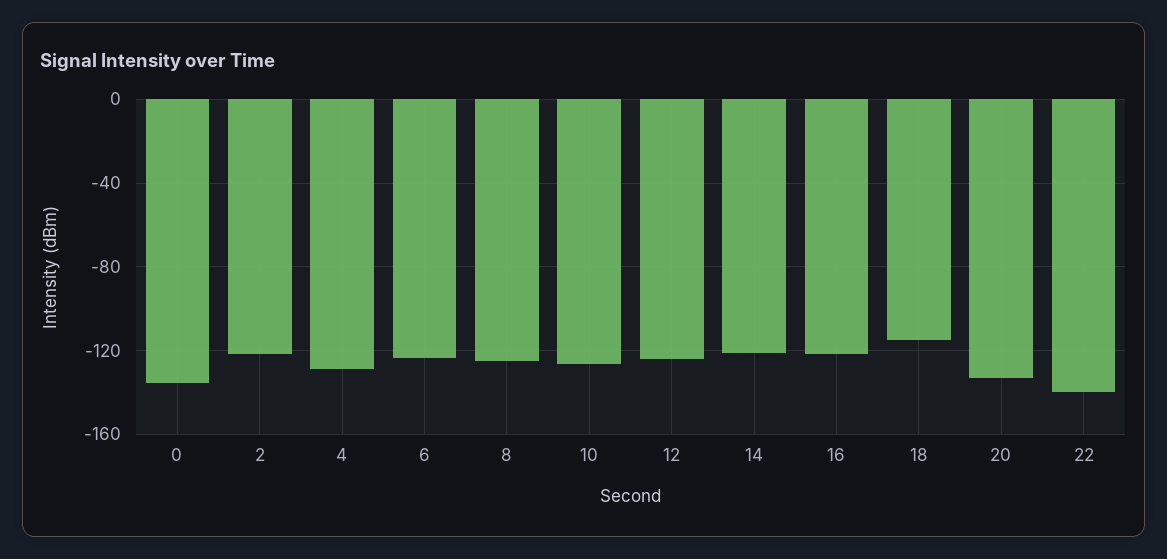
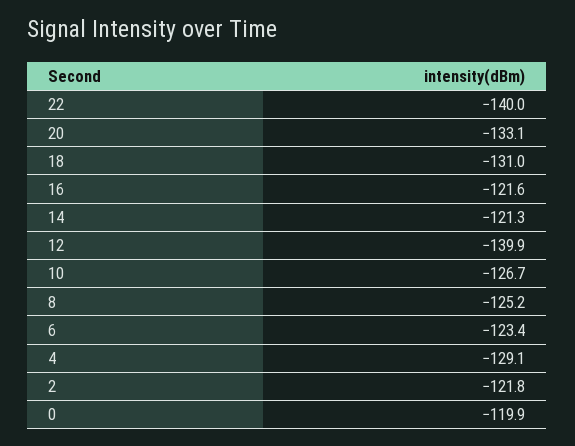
0: -135 -> -119.9
12: -125 -> -139.9
18: -115 -> -131

